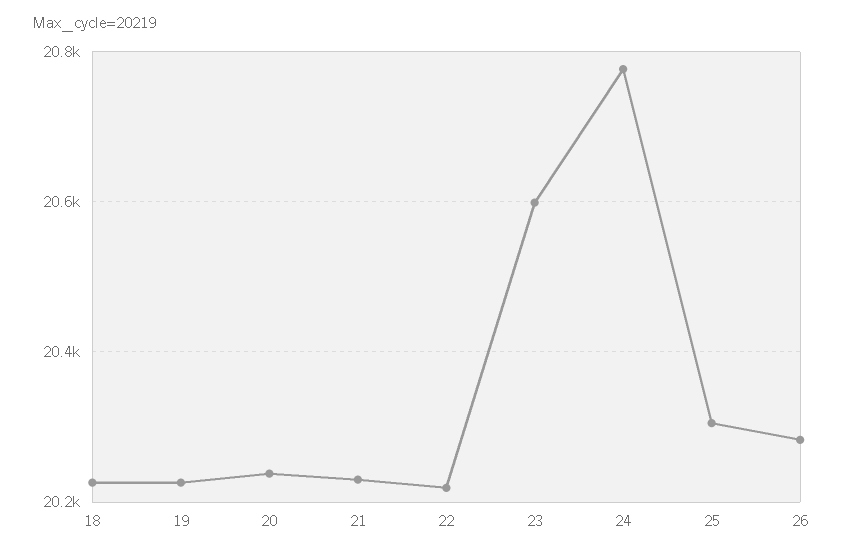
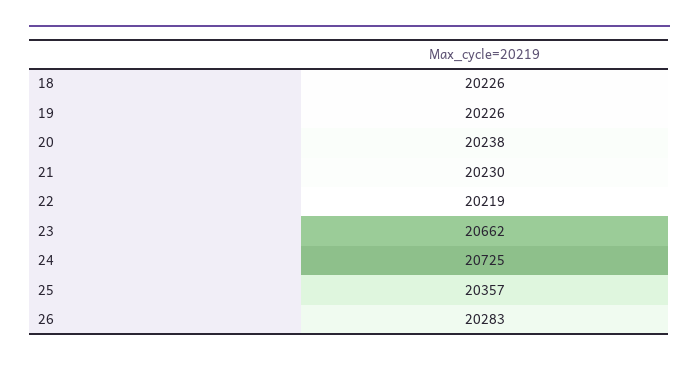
23: 20600 -> 20662
24: 20780 -> 20725
25: 20300 -> 20357

